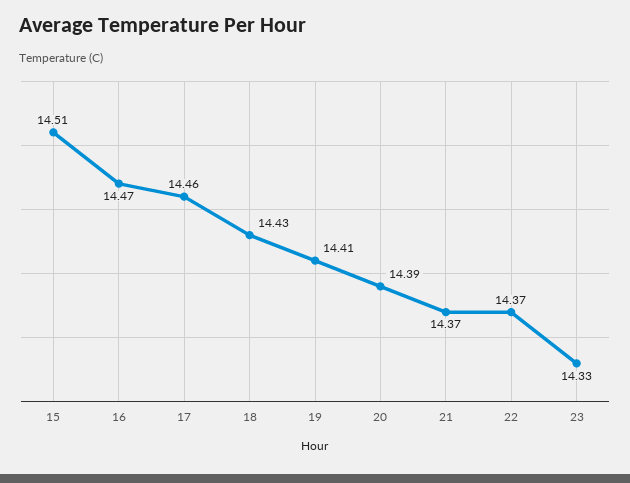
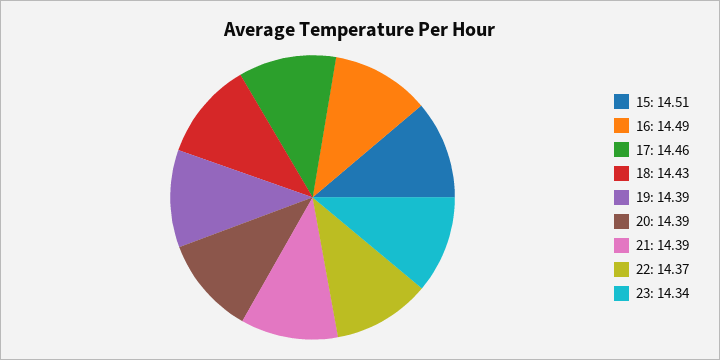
16: 14.47 -> 14.49
19: 14.41 -> 14.39
21: 14.37 -> 14.39
23: 14.33 -> 14.34

